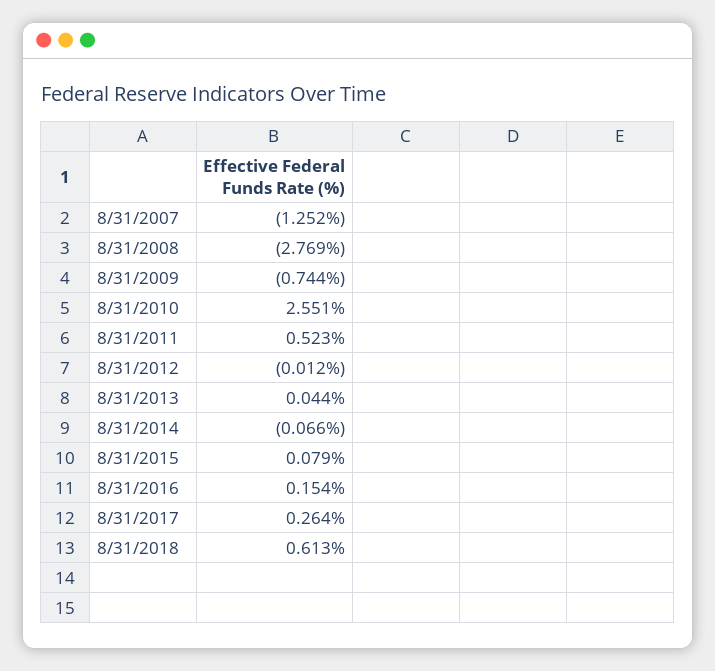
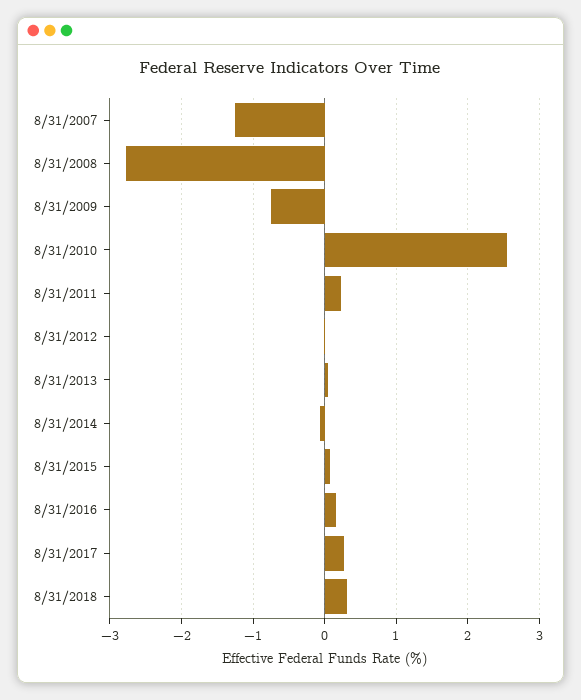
8/31/2011: 0.523 -> 0.2
8/31/2018: 0.613 -> 0.3

